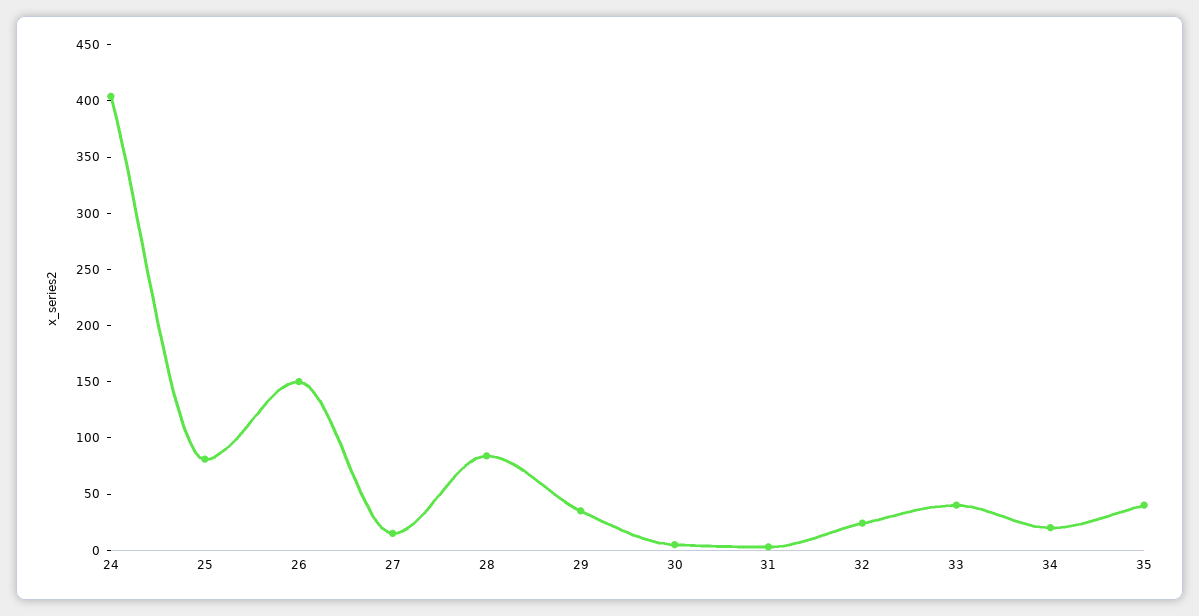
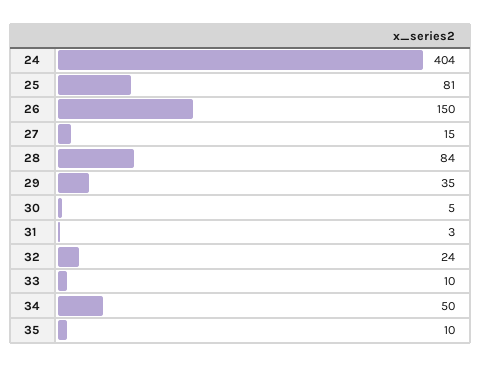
33: 40 -> 10
34: 20 -> 50
35: 40 -> 10

